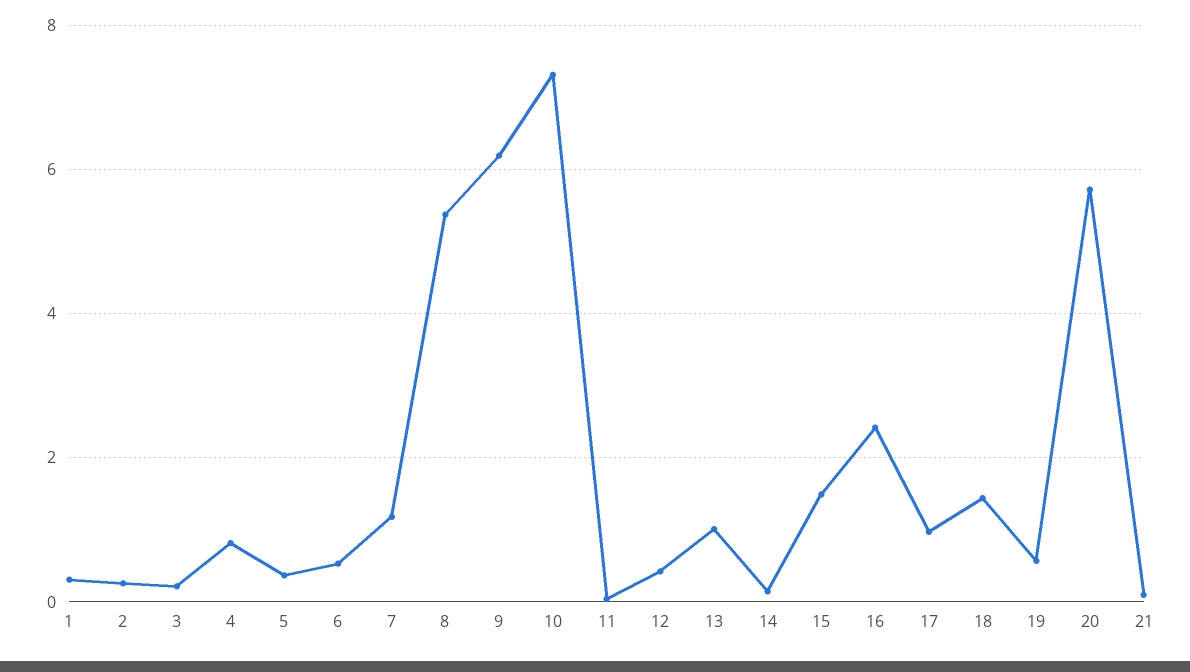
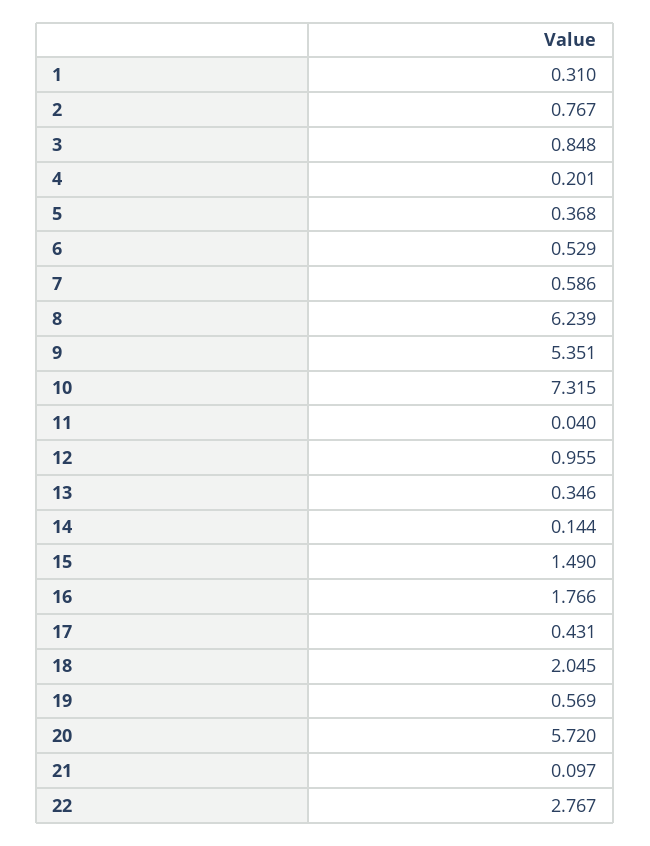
2: 0.2 -> 0.767
3: 0.2 -> 0.848
4: 0.8 -> 0.201
7: 1.2 -> 0.586
8: 5.4 -> 6.239
9: 6.2 -> 5.351
12: 0.4 -> 0.955
13: 1 -> 0.346
16: 2.4 -> 1.766
17: 1 -> 0.431
18: 1.4 -> 2.045
22: none -> 2.767

